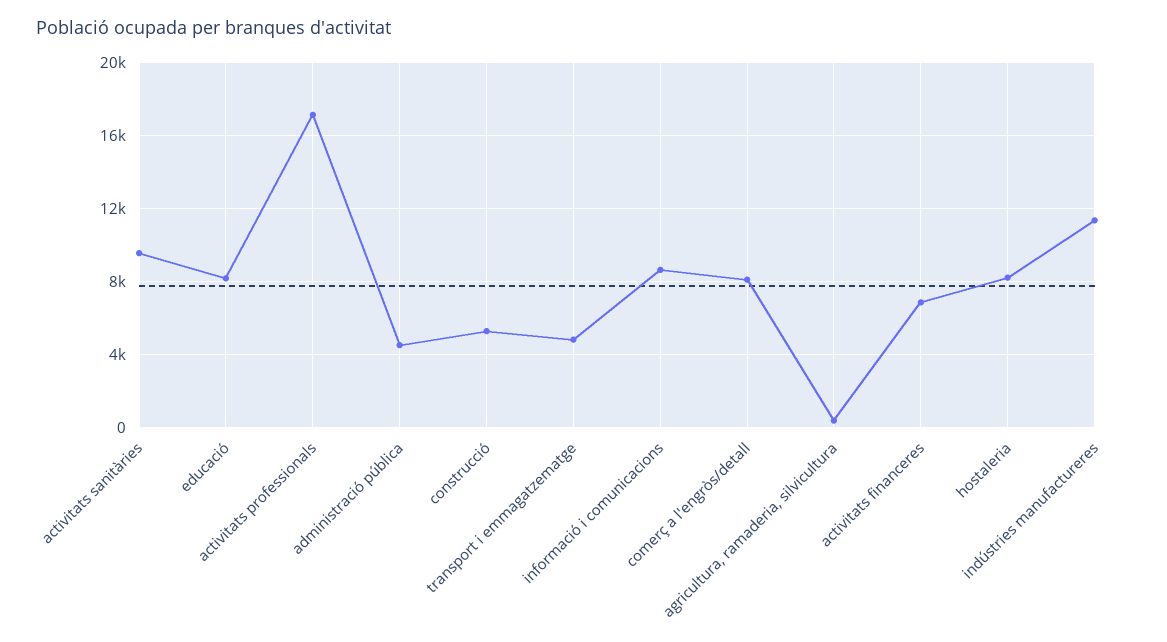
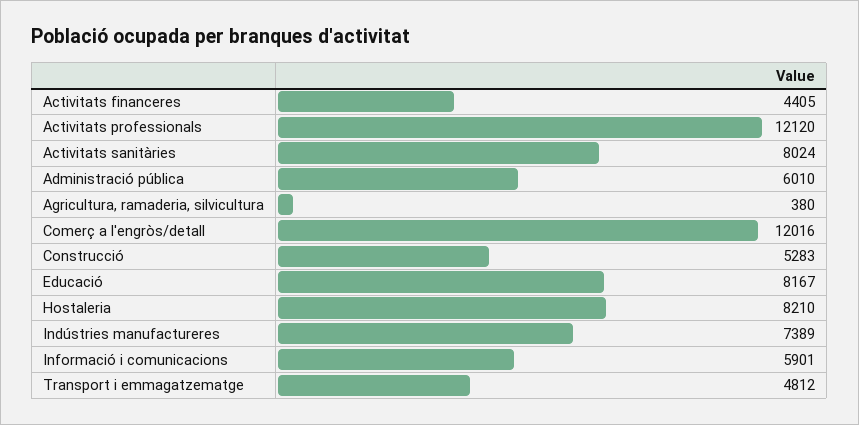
activitats sanitàries: 9500 -> 8024
activitats professionals: 17000 -> 12120
administració pública: 4500 -> 6010
informació i comunicacions: 8500 -> 5901
comerç a l'engròs/detall: 8000 -> 12016
activitats financeres: 7000 -> 4405
indústries manufactureres: 11500 -> 7389

